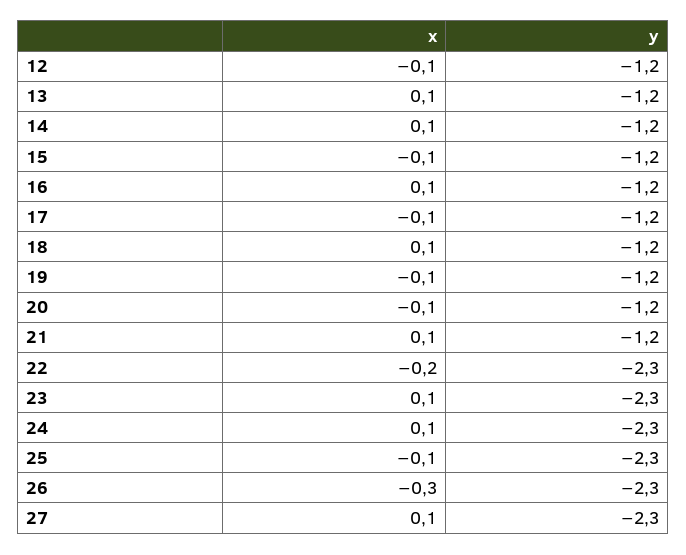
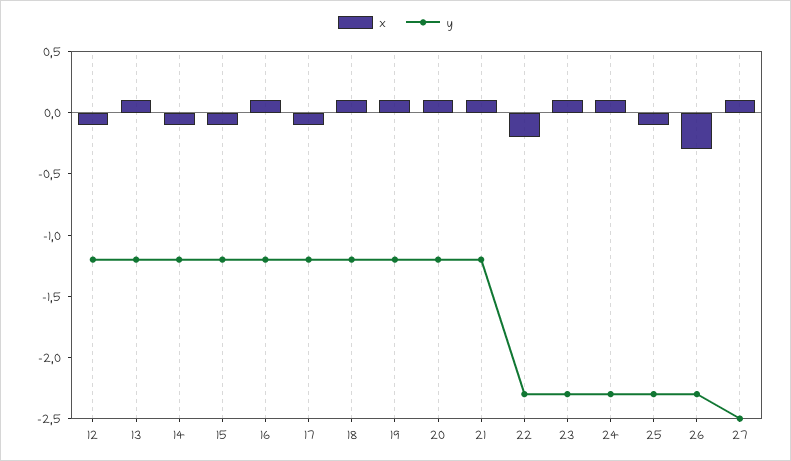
x, 14: 0.1 -> -0.1
x, 19: -0.1 -> 0.1
x, 20: -0.1 -> 0.1
y, 27: -2.3 -> -2.5

